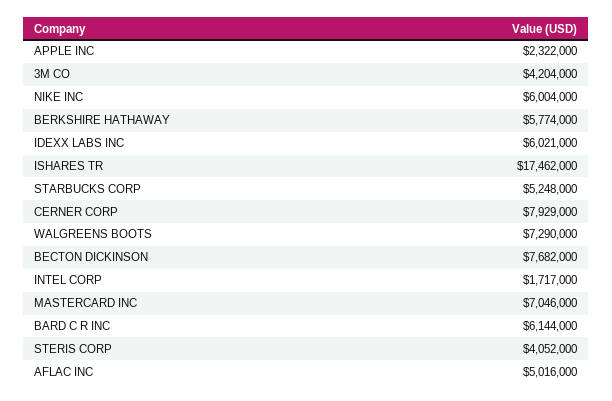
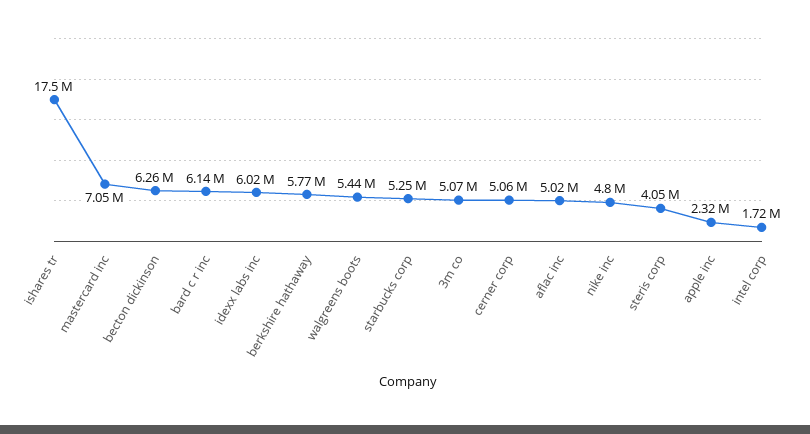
3M CO: 4204000 -> 5070000
NIKE INC: 6004000 -> 4800000
CERNER CORP: 7929000 -> 5060000
WALGREENS BOOTS: 7290000 -> 5440000
BECTON DICKINSON: 7682000 -> 6260000

